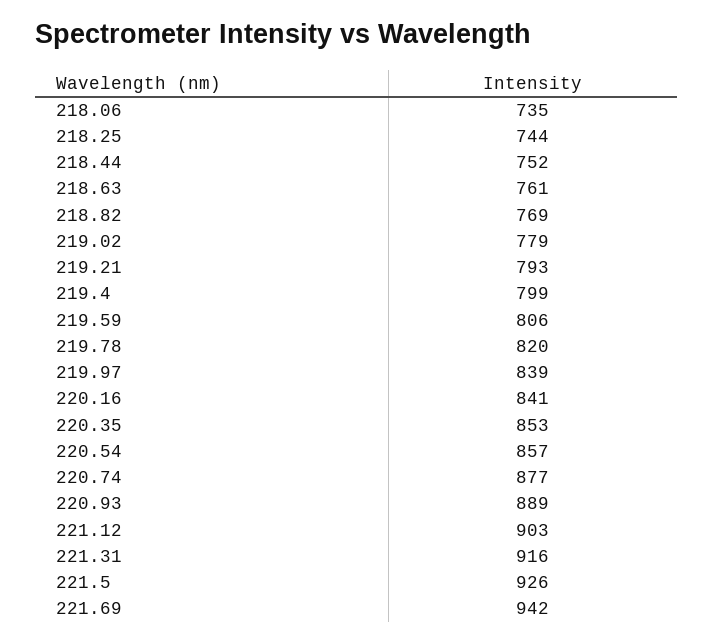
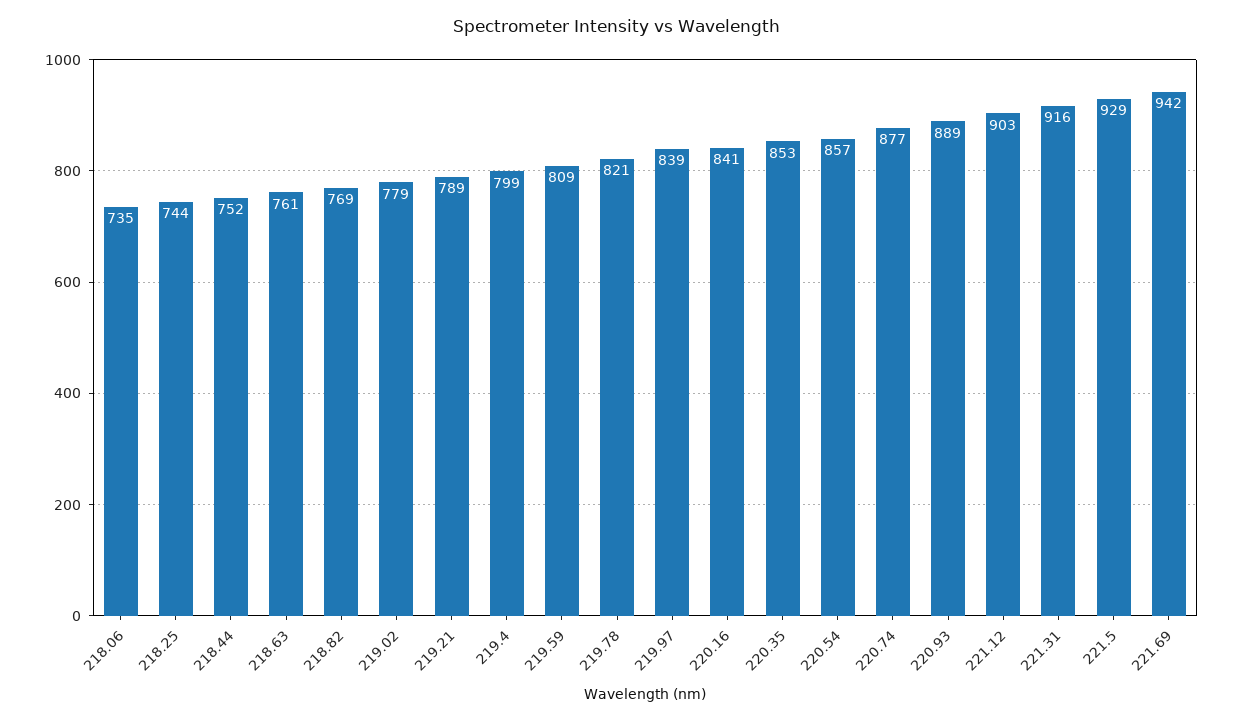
219.21: 793 -> 789
219.59: 806 -> 809
219.78: 820 -> 821
221.5: 926 -> 929

